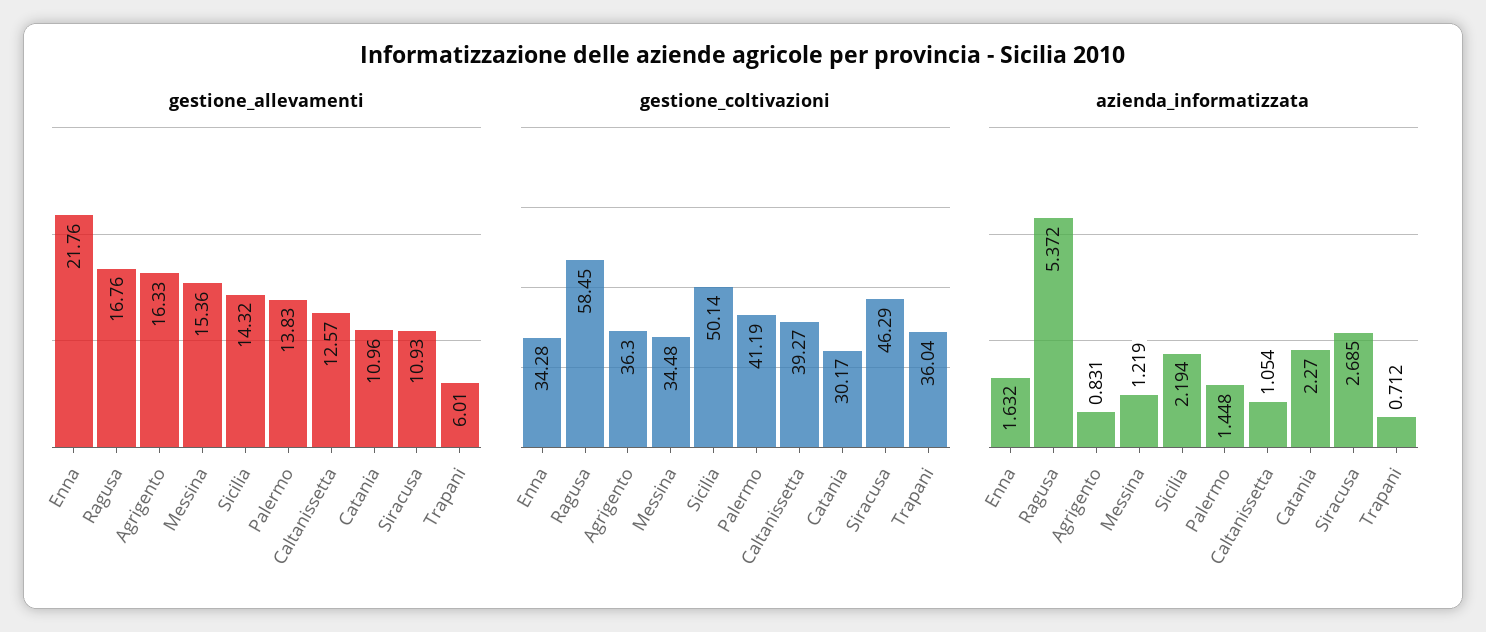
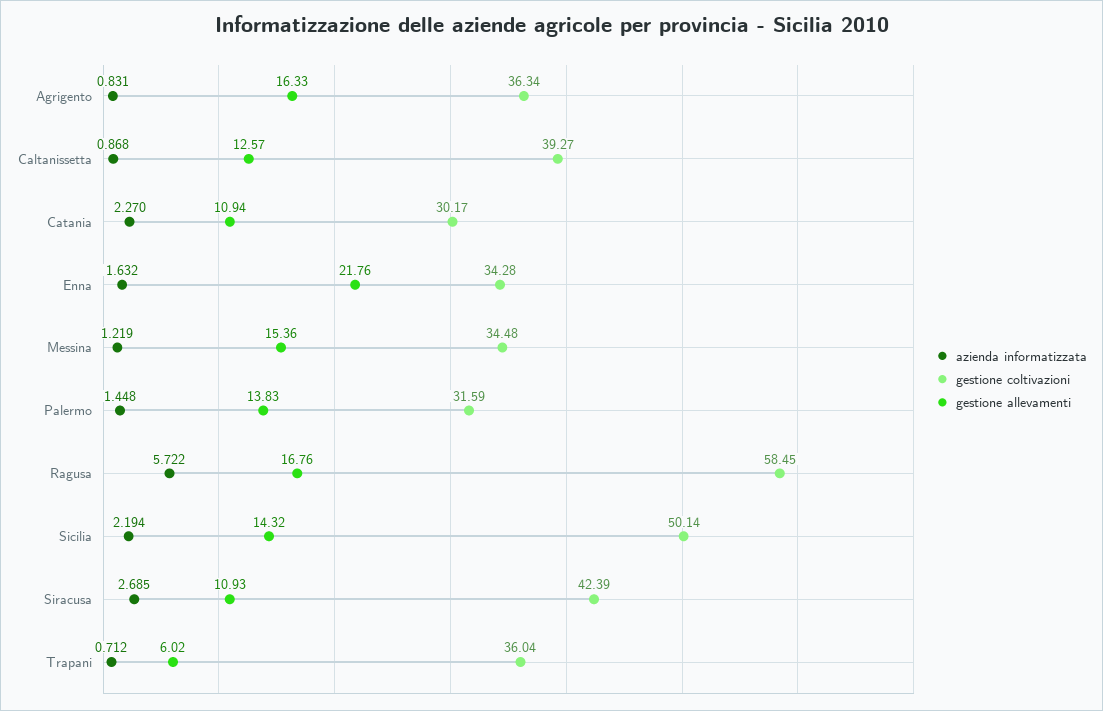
gestione_allevamenti, Catania: 10.96 -> 10.94
gestione_allevamenti, Trapani: 6.01 -> 6.02
gestione_coltivazioni, Agrigento: 36.3 -> 36.34
gestione_coltivazioni, Palermo: 41.19 -> 31.59
gestione_coltivazioni, Siracusa: 46.29 -> 42.39
azienda_informatizzata, Ragusa: 5.372 -> 5.722
azienda_informatizzata, Caltanissetta: 1.054 -> 0.868

